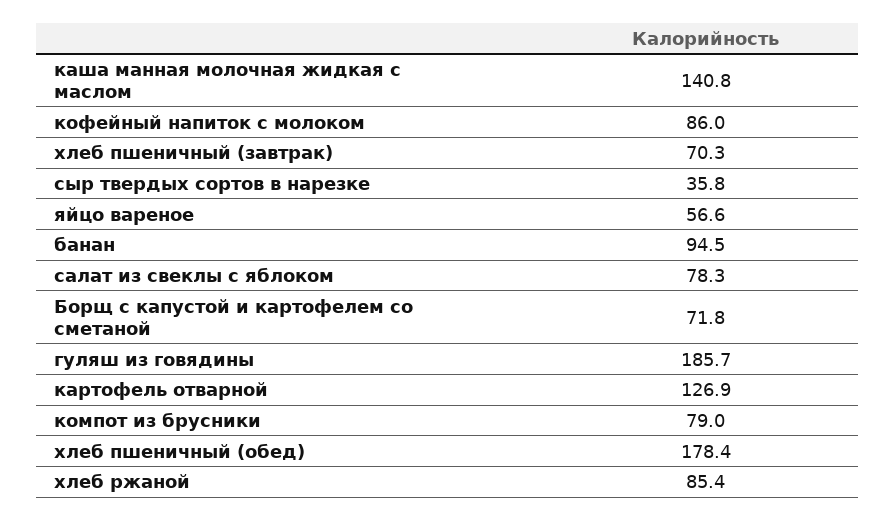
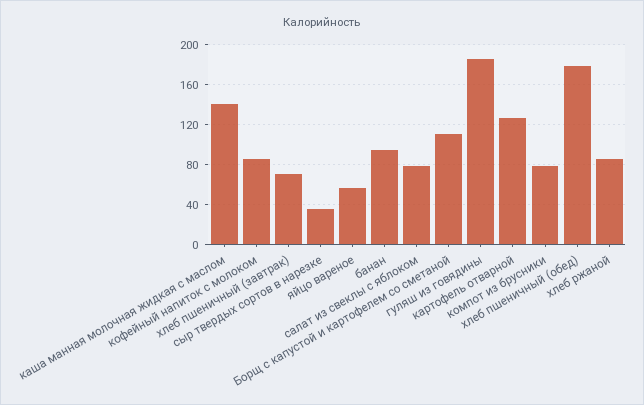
Борщ с капустой и картофелем со сметаной: 71.8 -> 110

